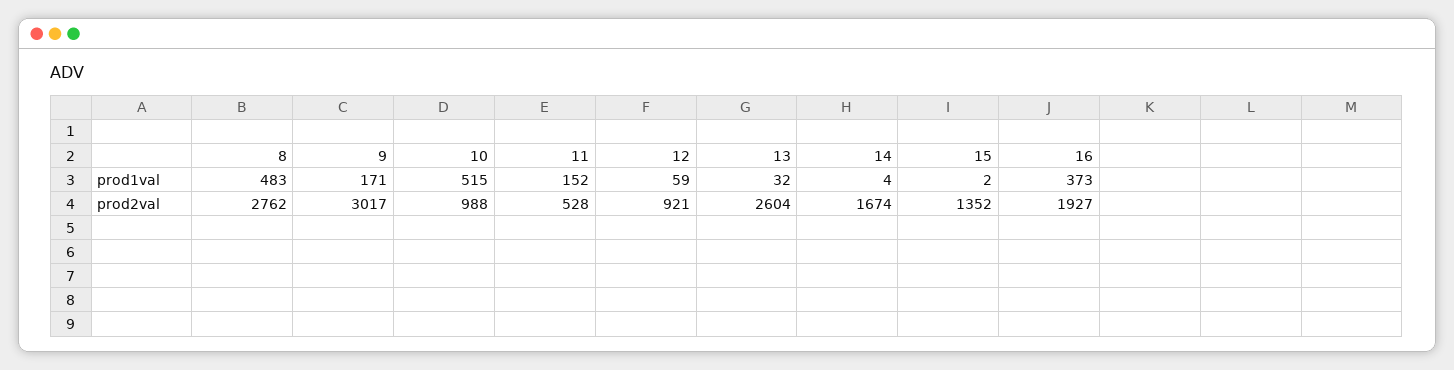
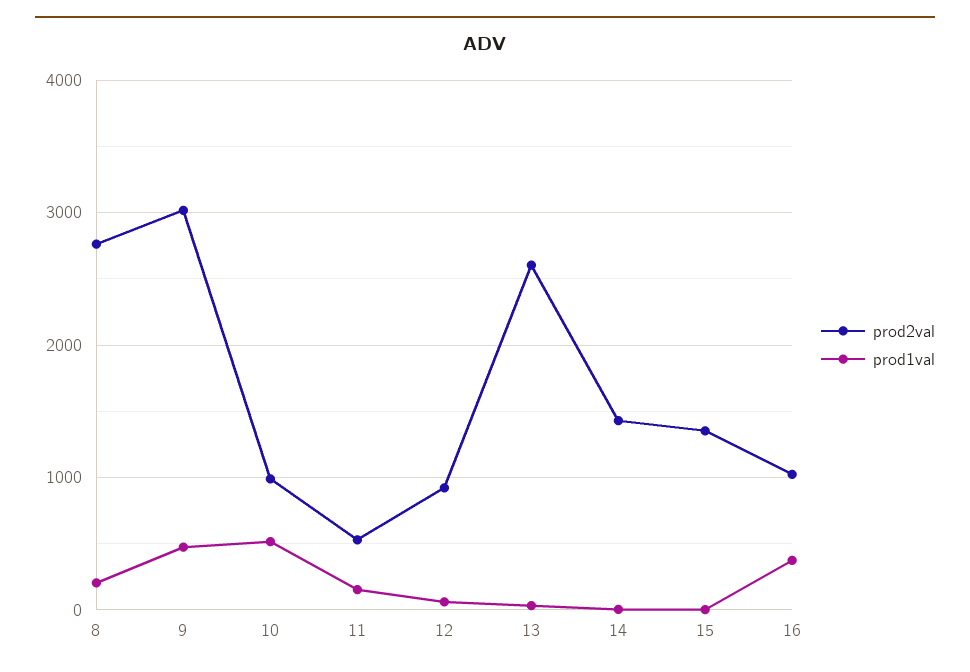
prod1val, 8: 483 -> 200
prod1val, 9: 171 -> 500
prod2val, 14: 1674 -> 1400
prod2val, 16: 1927 -> 1000

